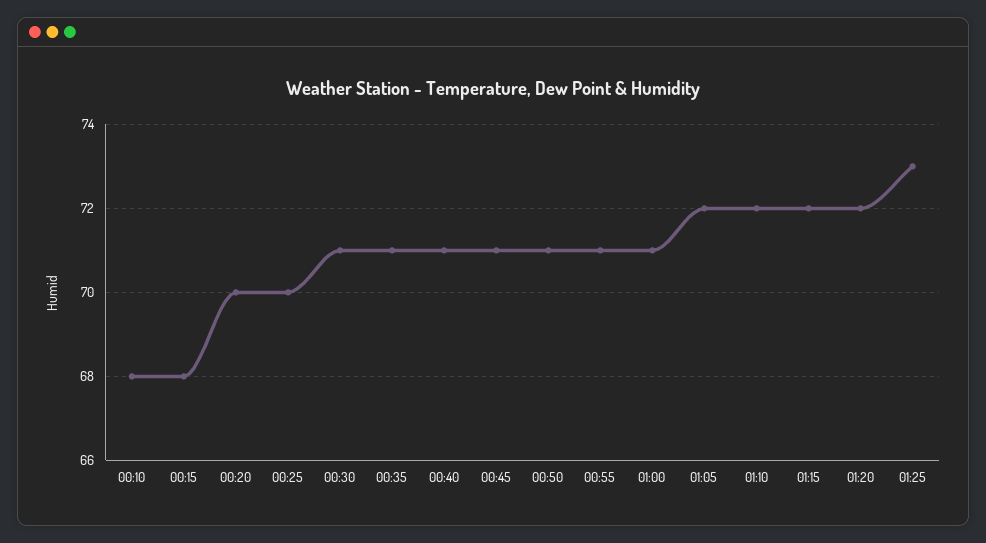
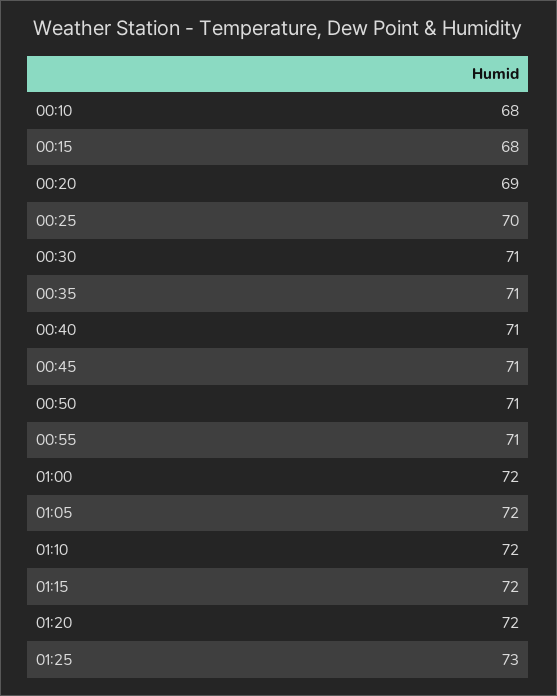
00:20: 70 -> 69
01:00: 71 -> 72

